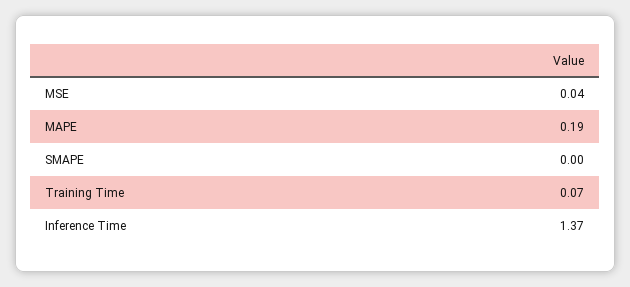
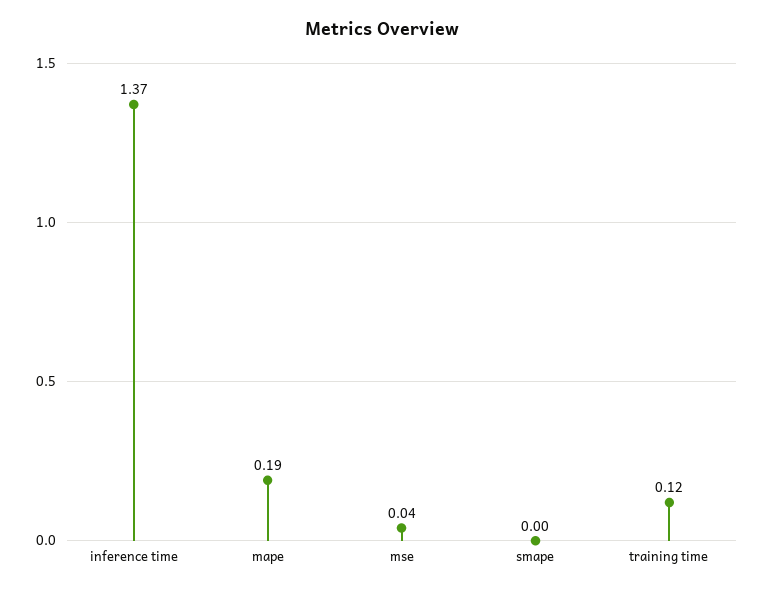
Training Time: 0.07 -> 0.12

